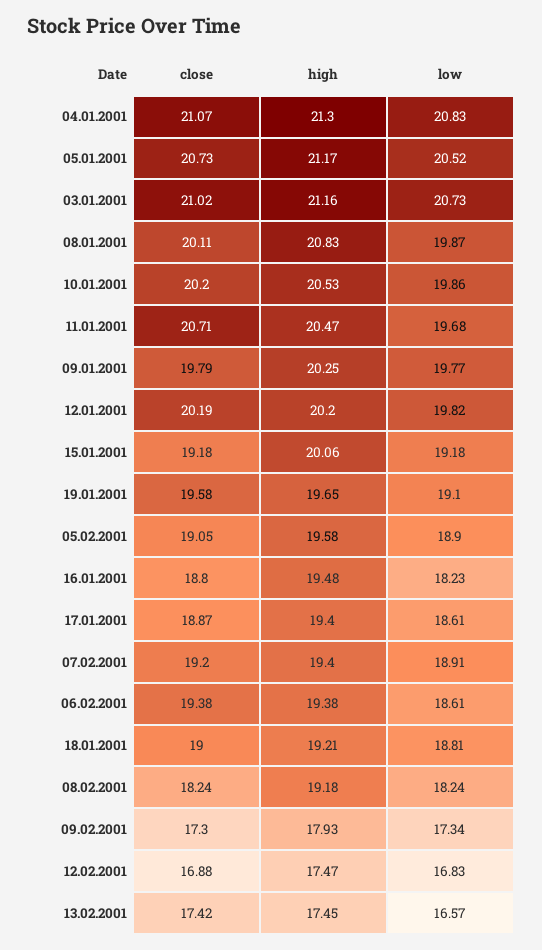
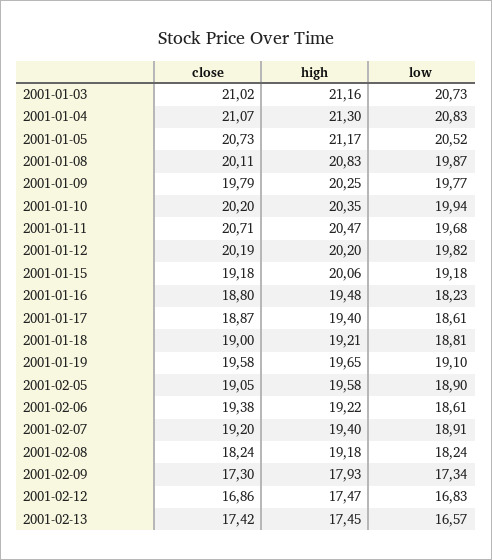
high, 10.01.2001: 20.53 -> 20.35
low, 10.01.2001: 19.86 -> 19.94
high, 06.02.2001: 19.38 -> 19.22
close, 12.02.2001: 16.88 -> 16.86

